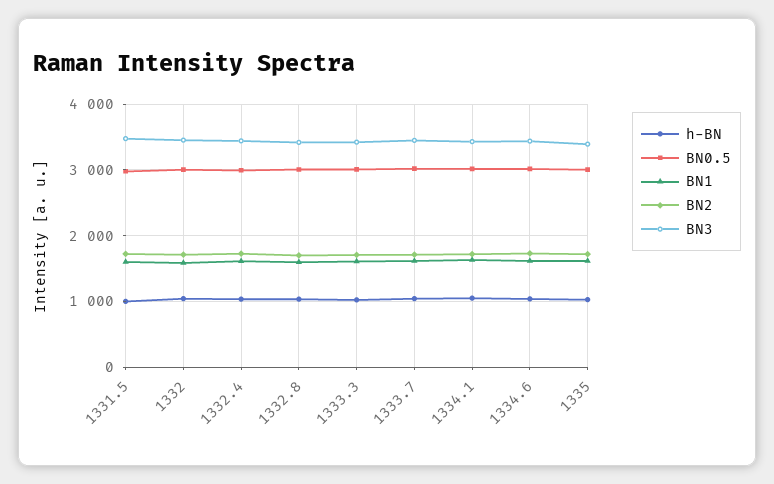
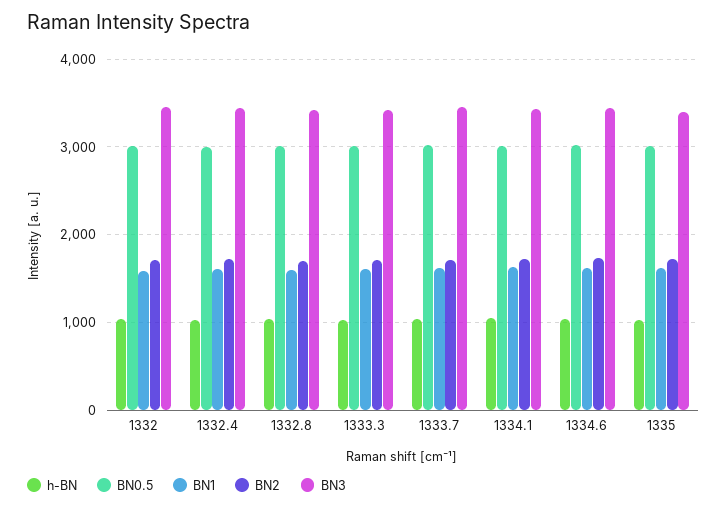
h-BN, 1331.5: 1000 -> none
BN0.5, 1331.5: 3000 -> none
BN1, 1331.5: 1600 -> none
BN2, 1331.5: 1700 -> none
BN3, 1331.5: 3500 -> none

